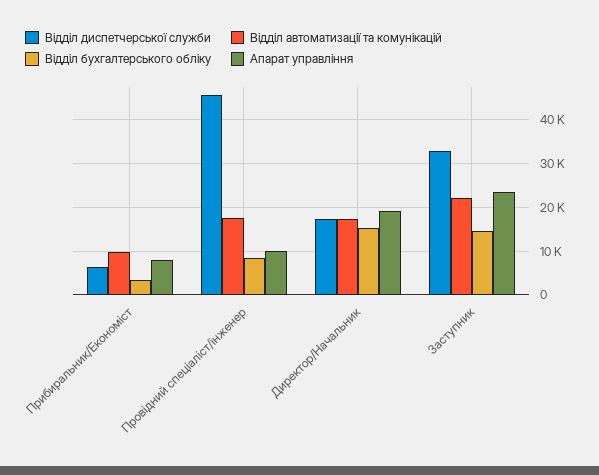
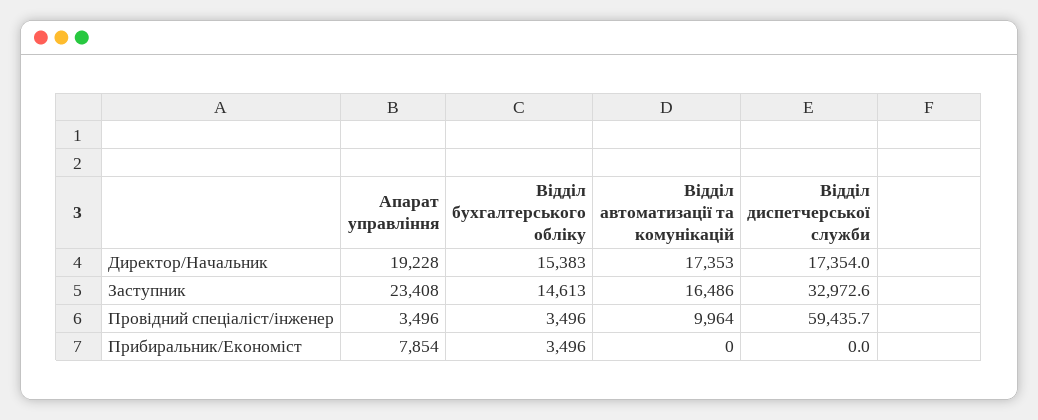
Відділ диспетчерської служби, Прибиральник/Економіст: 6000 -> 0
Відділ автоматизації та комунікацій, Прибиральник/Економіст: 10000 -> 0
Відділ диспетчерської служби, Провідний спеціаліст/інженер: 46000 -> 59435.7
Відділ автоматизації та комунікацій, Провідний спеціаліст/інженер: 18000 -> 9964
Відділ бухгалтерського обліку, Провідний спеціаліст/інженер: 8000 -> 3496
Апарат управління, Провідний спеціаліст/інженер: 10000 -> 3496
Відділ автоматизації та комунікацій, Заступник: 22000 -> 16486

